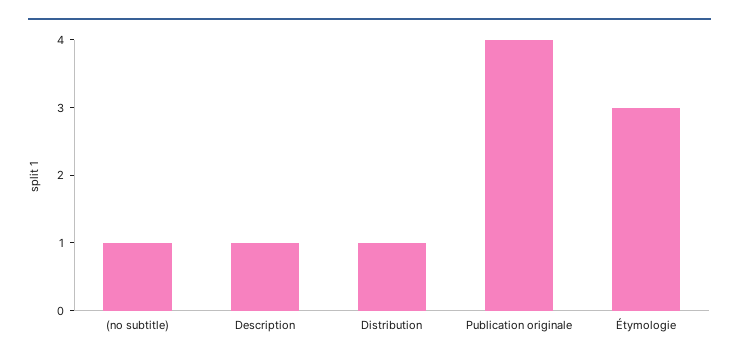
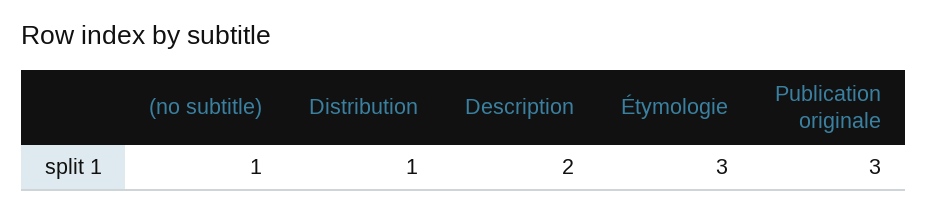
Description: 1 -> 2
Publication originale: 4 -> 3

